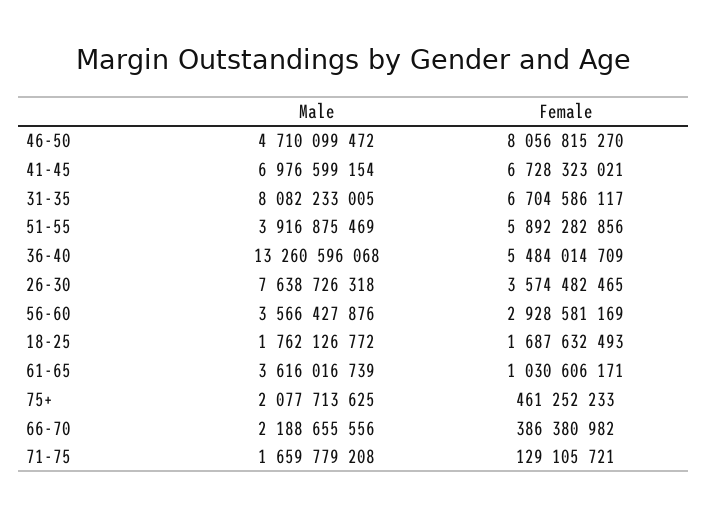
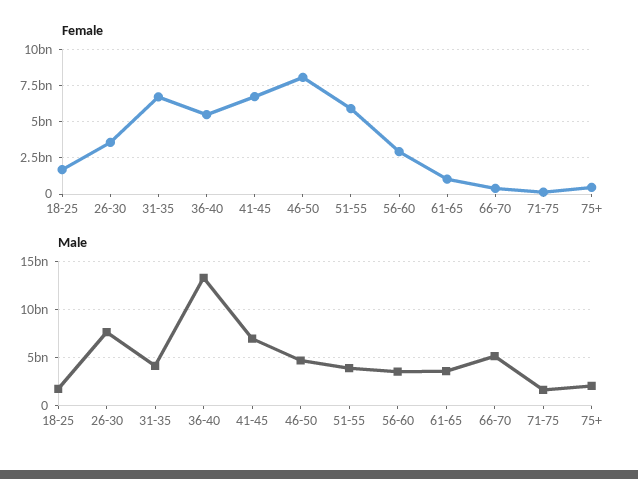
Male, 31-35: 8082233005 -> 4000000000
Male, 66-70: 2188655556 -> 5000000000

